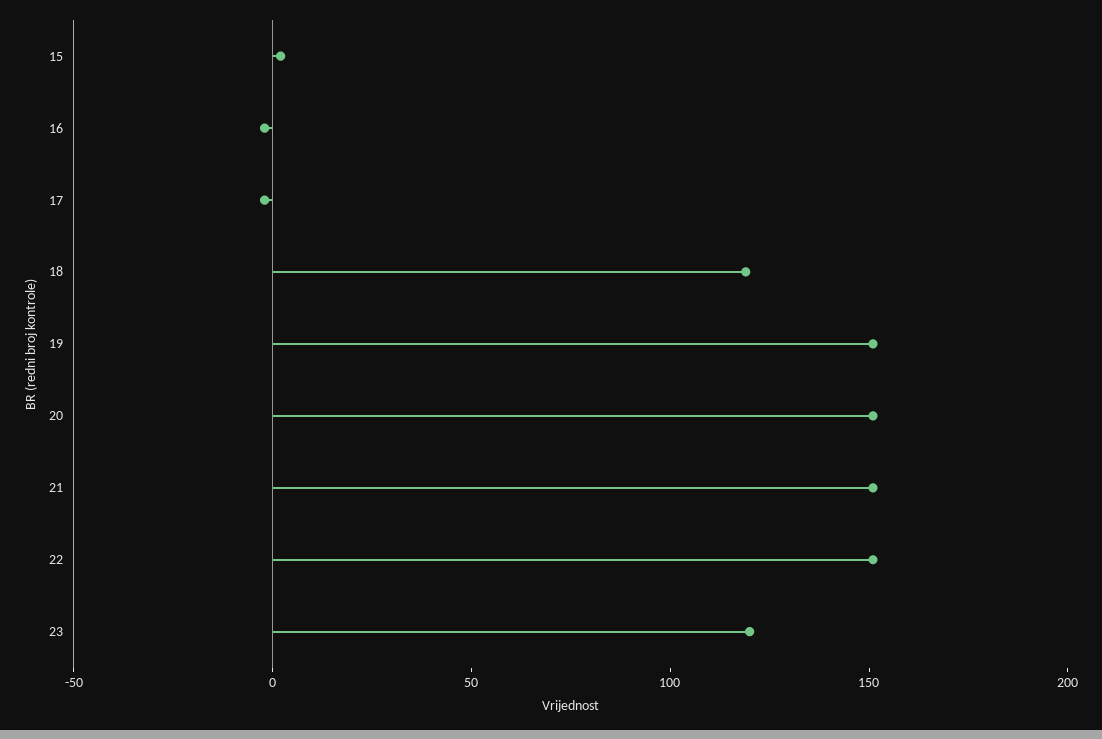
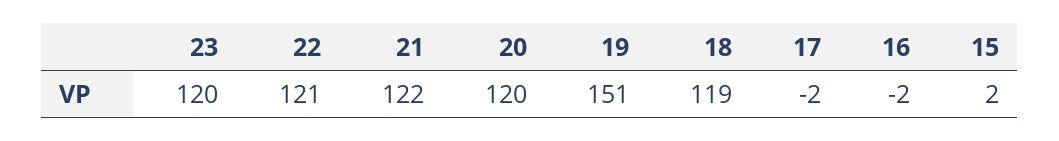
20: 150 -> 120
21: 150 -> 122
22: 150 -> 121

